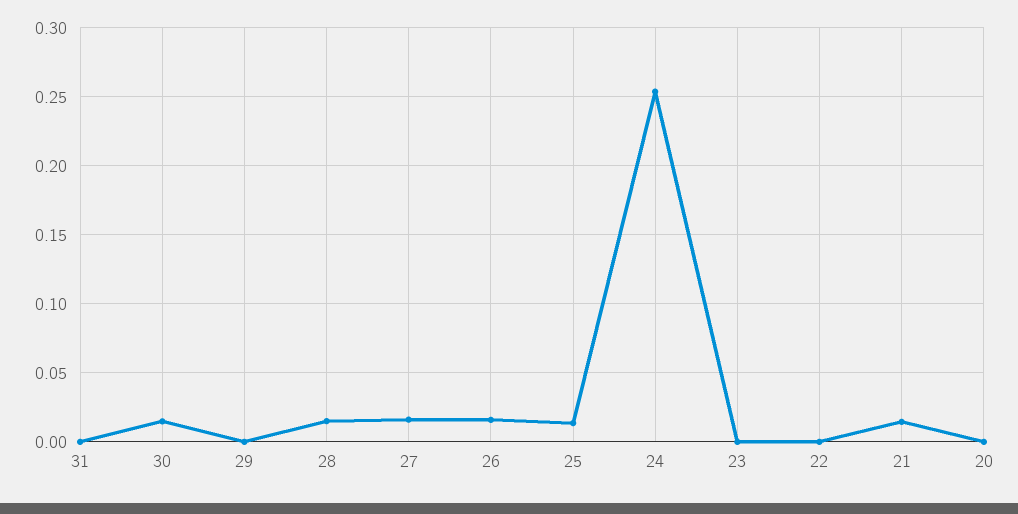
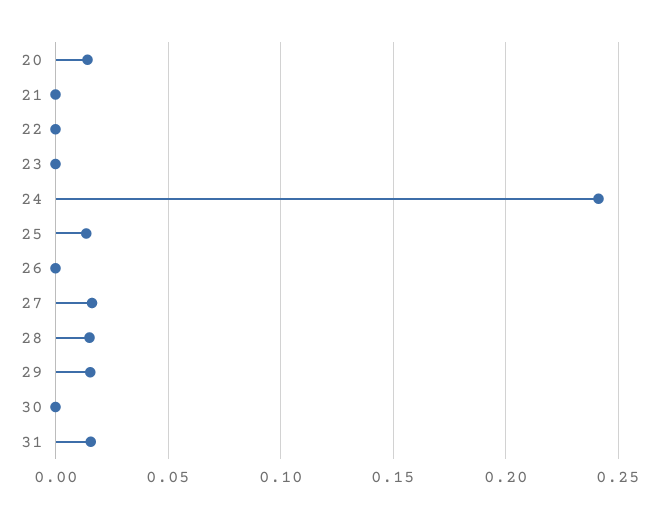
31: 0 -> 0.015
30: 0.015 -> 0
29: 0 -> 0.015
26: 0.015 -> 0
24: 0.255 -> 0.24
21: 0.015 -> 0
20: 0 -> 0.015

